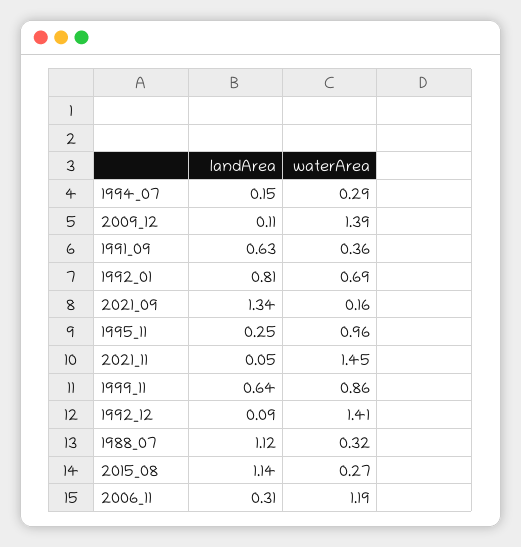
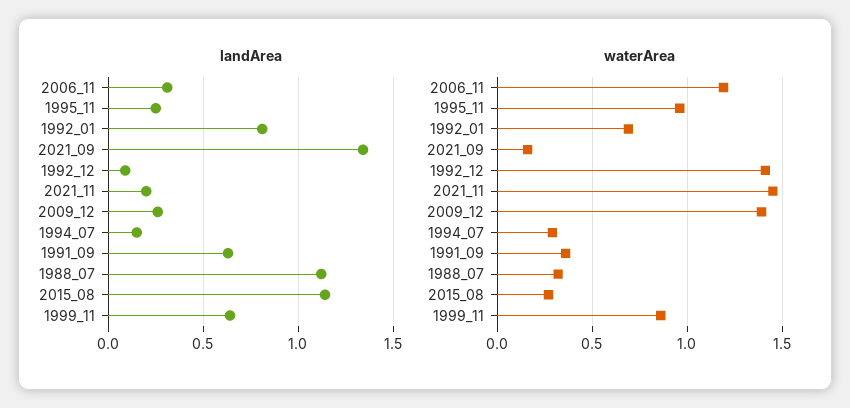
landArea, 2009_12: 0.11 -> 0.25
landArea, 2021_11: 0.05 -> 0.2

